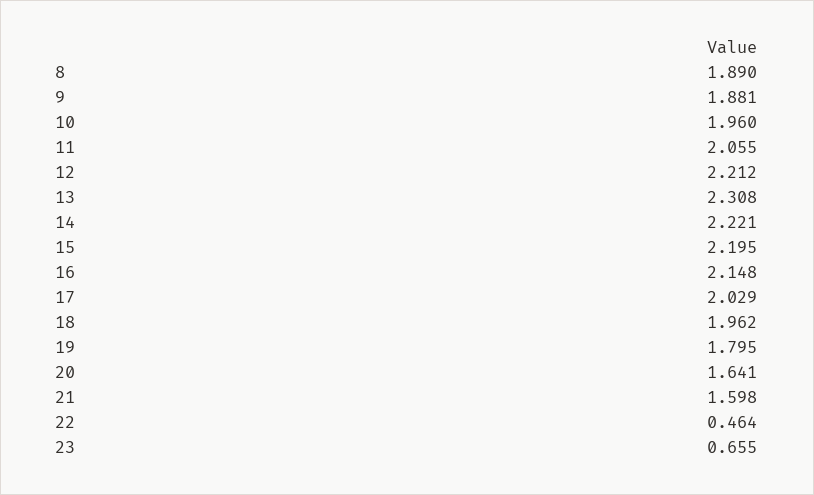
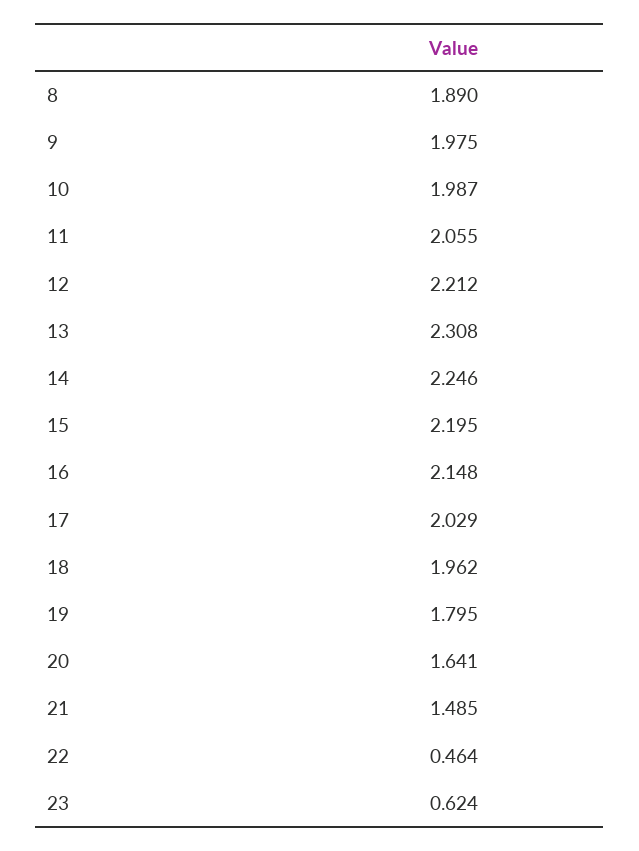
9: 1.881 -> 1.975
10: 1.96 -> 1.987
14: 2.221 -> 2.246
21: 1.598 -> 1.485
23: 0.655 -> 0.624

